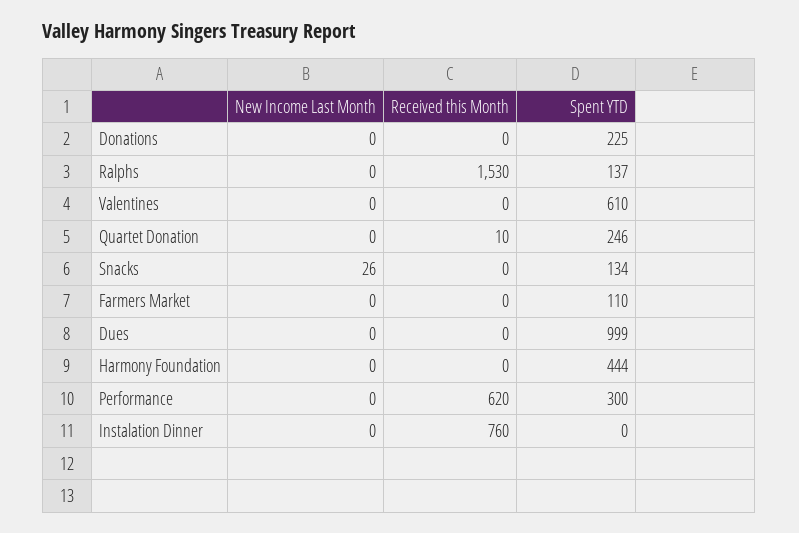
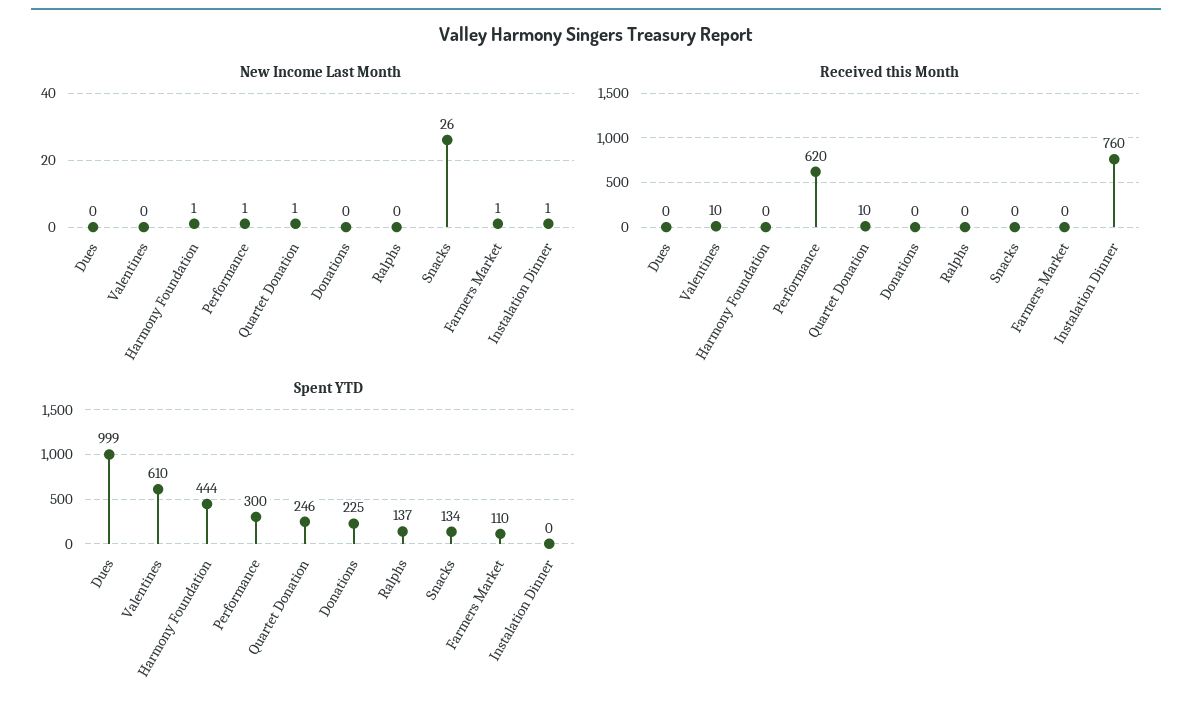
Received this Month, Ralphs: 1530 -> 0
Received this Month, Valentines: 0 -> 10
New Income Last Month, Quartet Donation: 0 -> 1
New Income Last Month, Farmers Market: 0 -> 1
New Income Last Month, Harmony Foundation: 0 -> 1
New Income Last Month, Performance: 0 -> 1
New Income Last Month, Instalation Dinner: 0 -> 1

